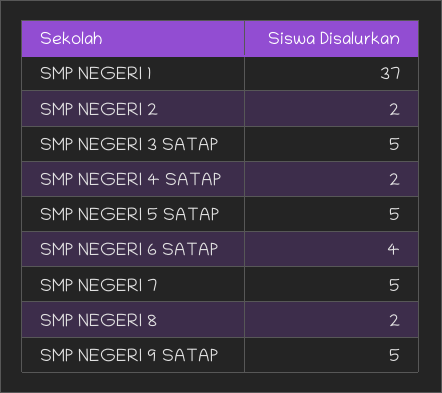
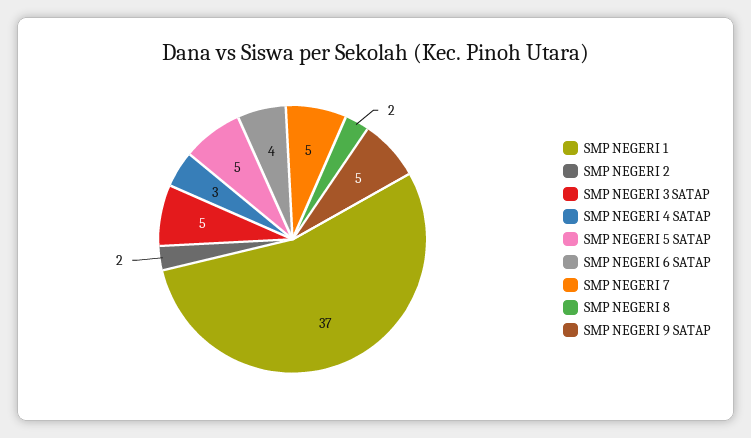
SMP NEGERI 4 SATAP: 2 -> 3

